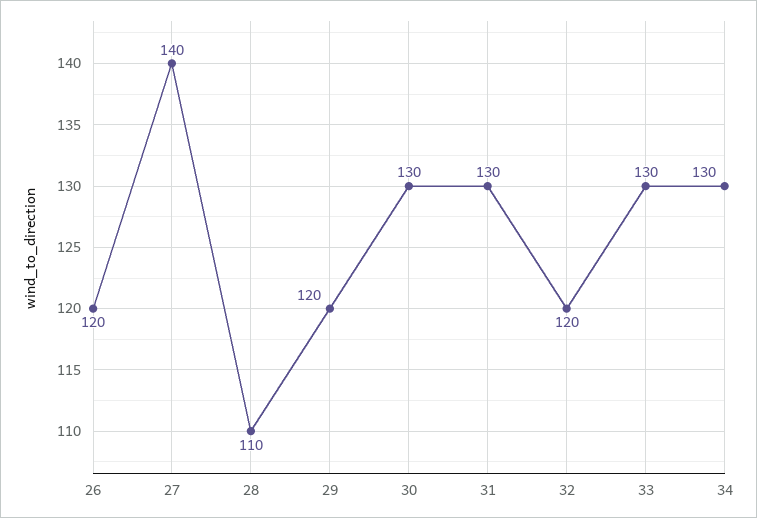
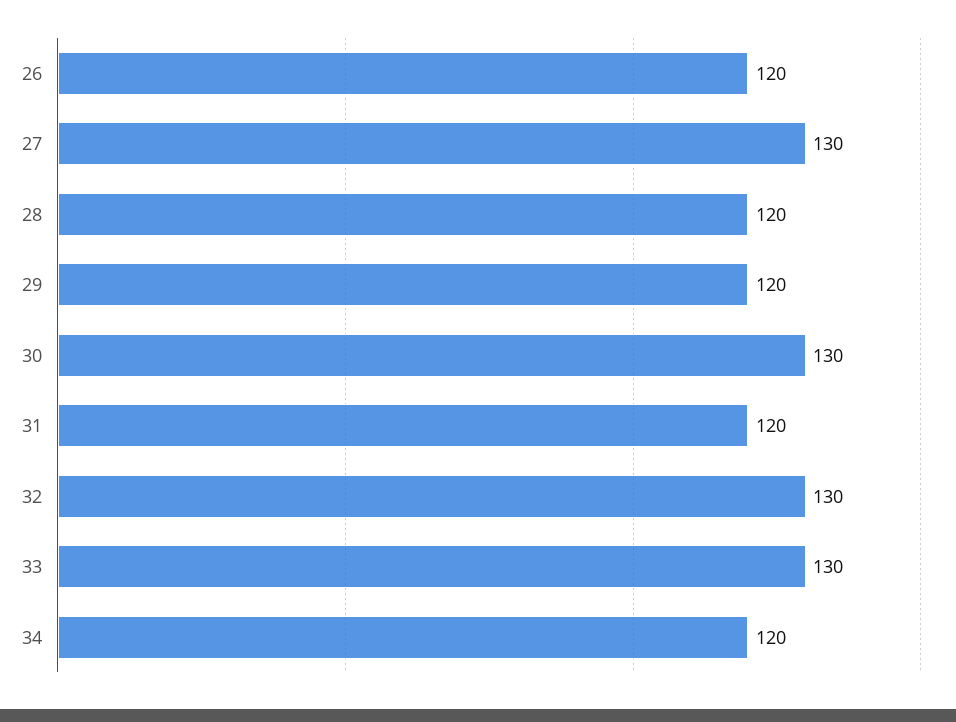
27: 140 -> 130
28: 110 -> 120
31: 130 -> 120
32: 120 -> 130
34: 130 -> 120

